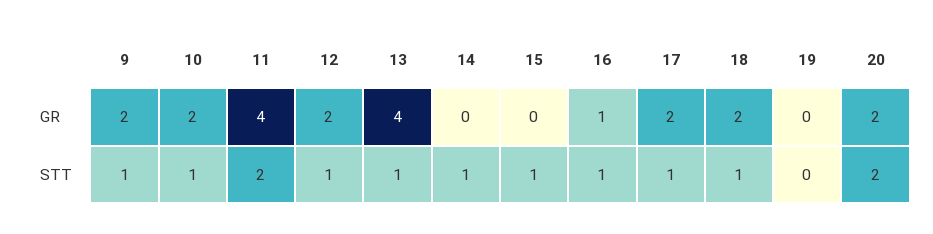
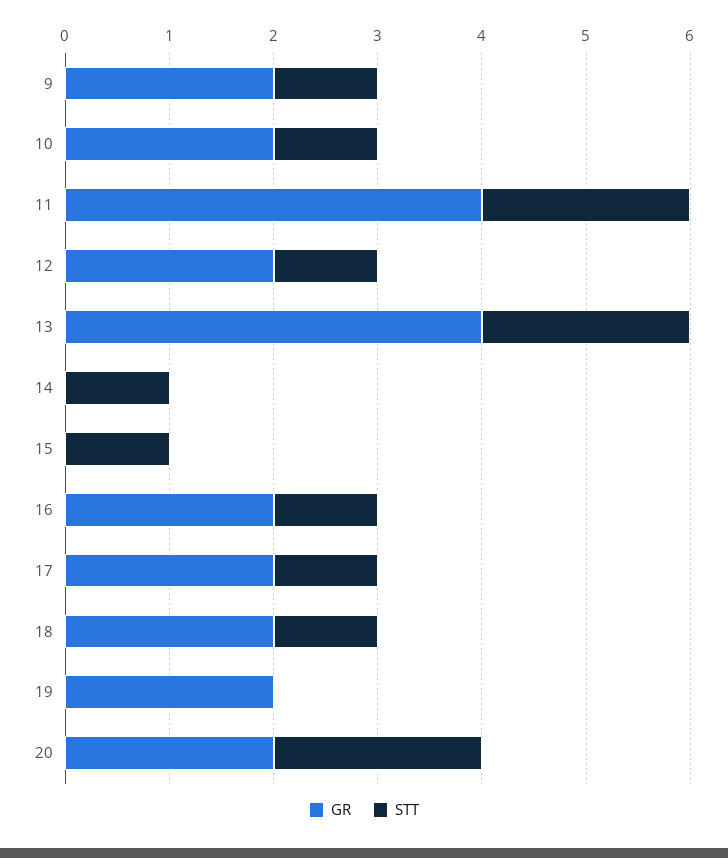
GR, 16: 1 -> 2
GR, 19: 0 -> 2
STT, 13: 1 -> 2

